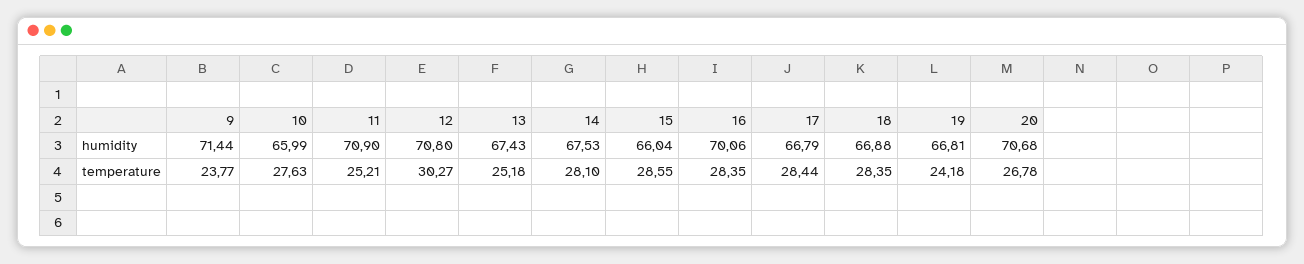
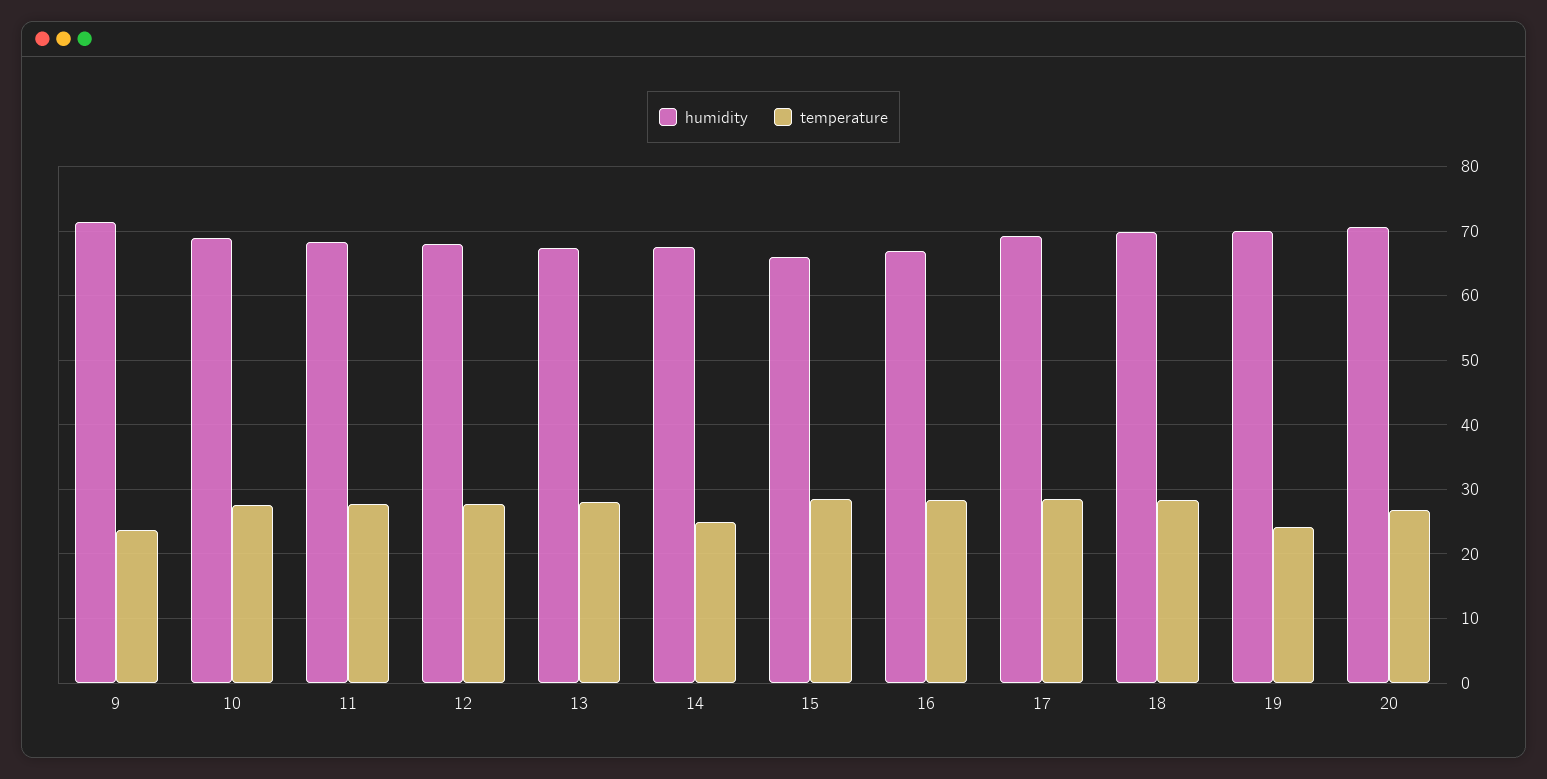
humidity, 10: 65.99 -> 69
humidity, 11: 70.9 -> 68
humidity, 12: 70.8 -> 68
humidity, 16: 70.06 -> 67
humidity, 17: 66.79 -> 69
humidity, 18: 66.88 -> 70
humidity, 19: 66.81 -> 70
temperature, 11: 25.21 -> 28
temperature, 12: 30.27 -> 28
temperature, 13: 25.18 -> 28
temperature, 14: 28.1 -> 25

